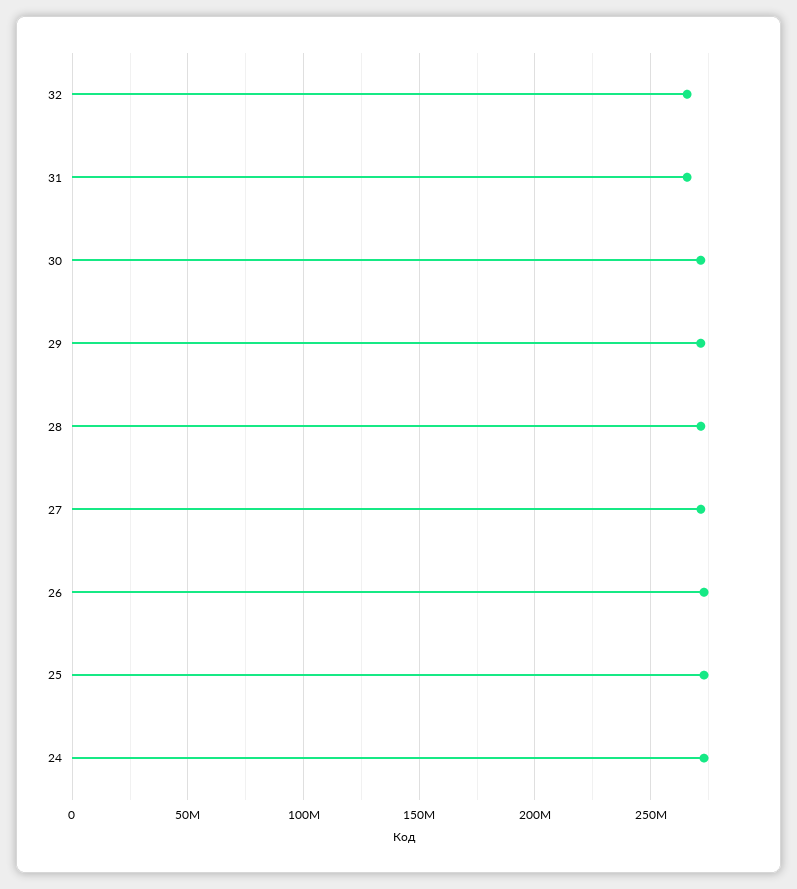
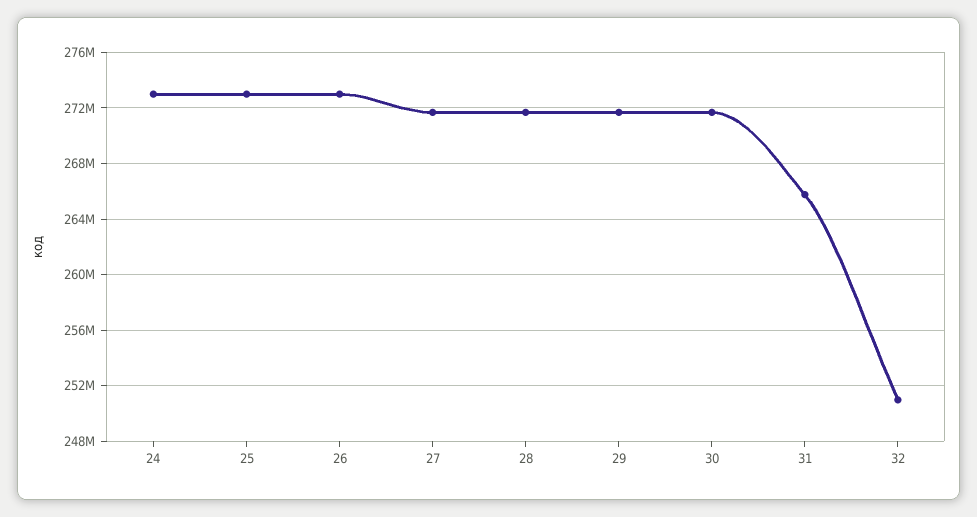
32: 265000000 -> 251000000

